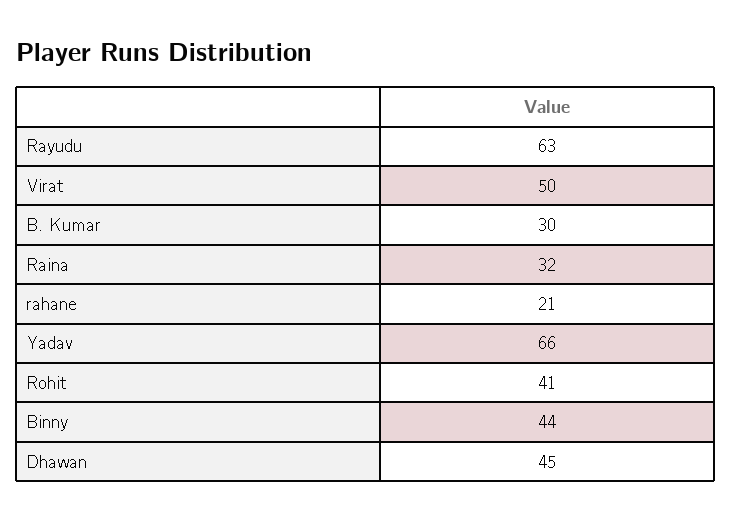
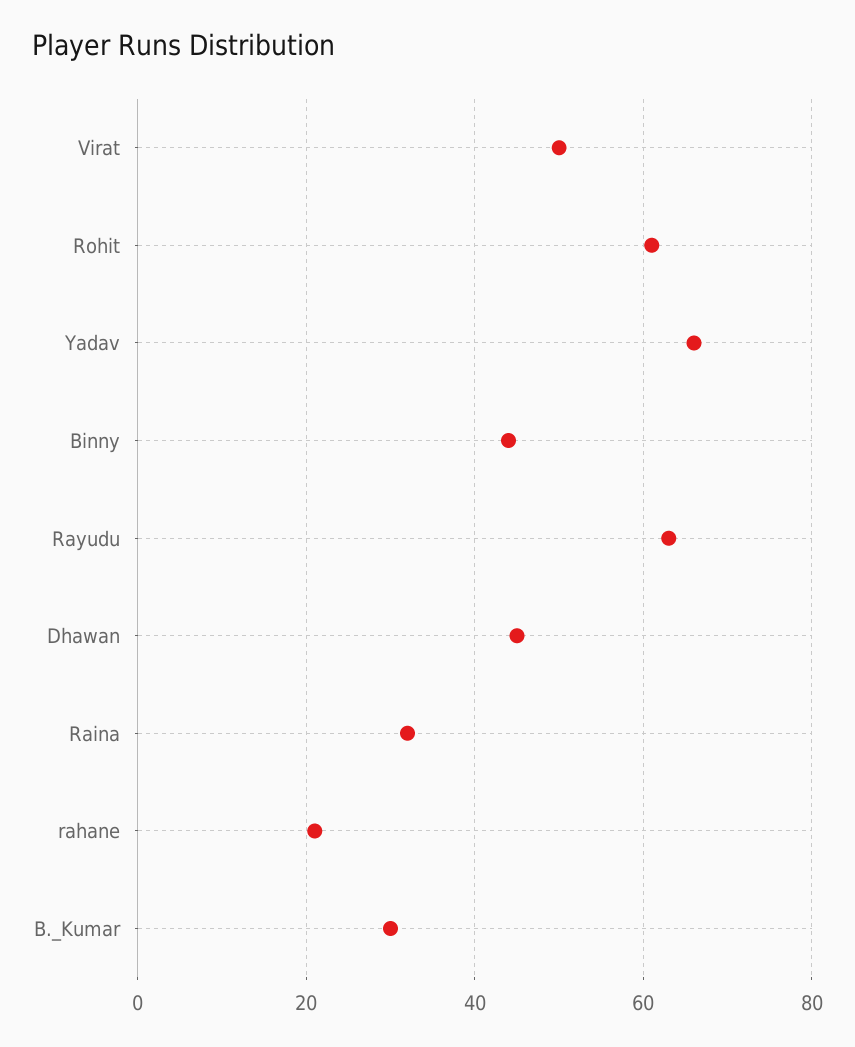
Rohit: 41 -> 60

